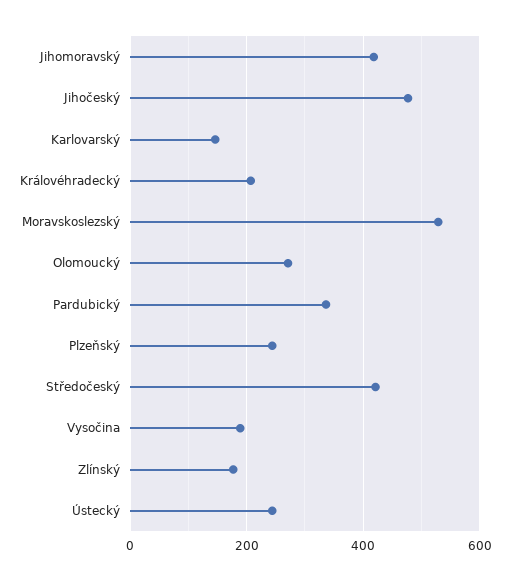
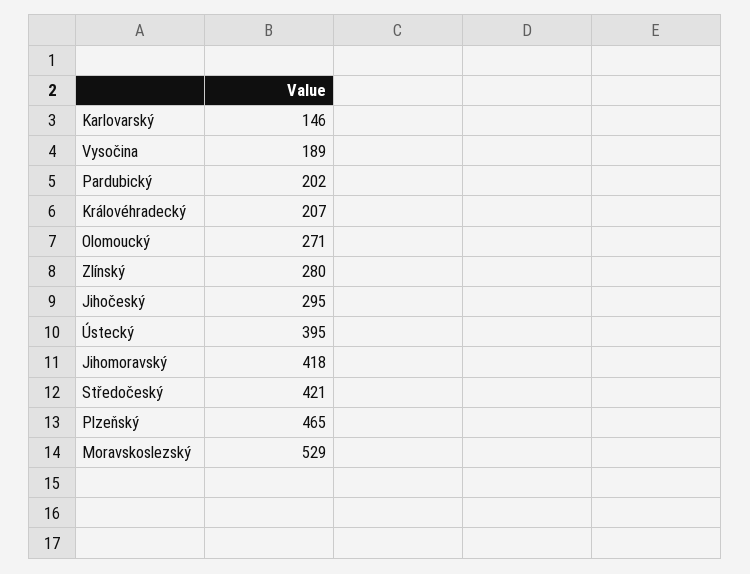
Jihočeský: 480 -> 295
Pardubický: 340 -> 202
Plzeňský: 240 -> 465
Zlínský: 180 -> 280
Ústecký: 240 -> 395

